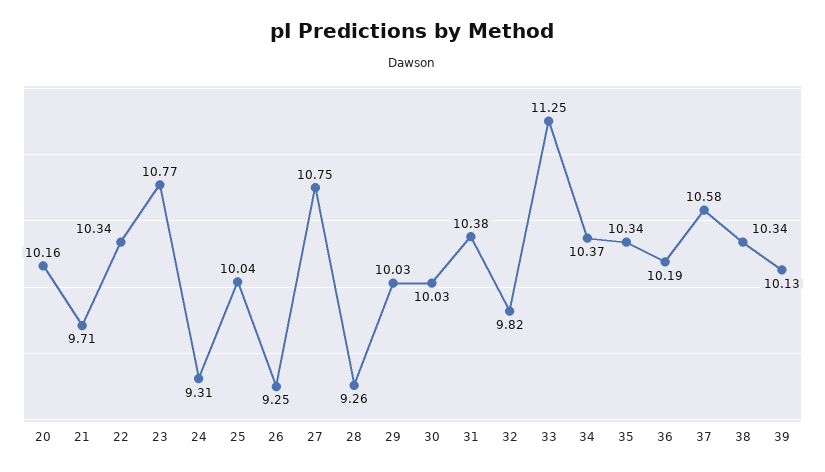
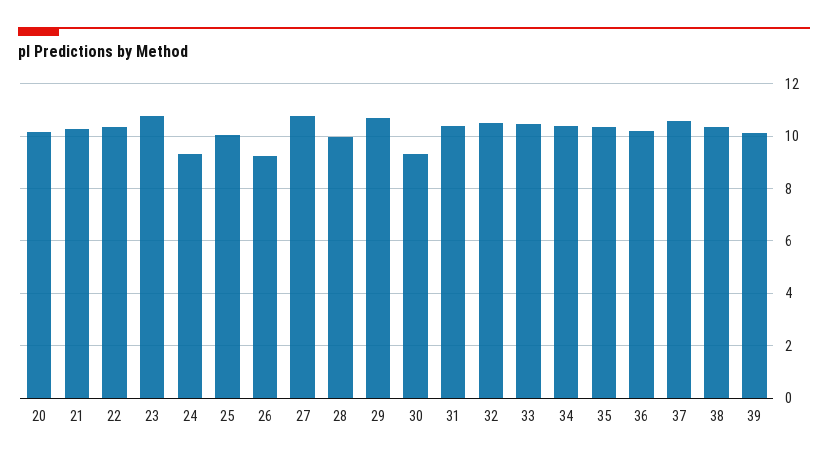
21: 9.71 -> 10.25
28: 9.26 -> 10
29: 10.03 -> 10.75
30: 10.03 -> 9.25
32: 9.82 -> 10.5
33: 11.25 -> 10.5

